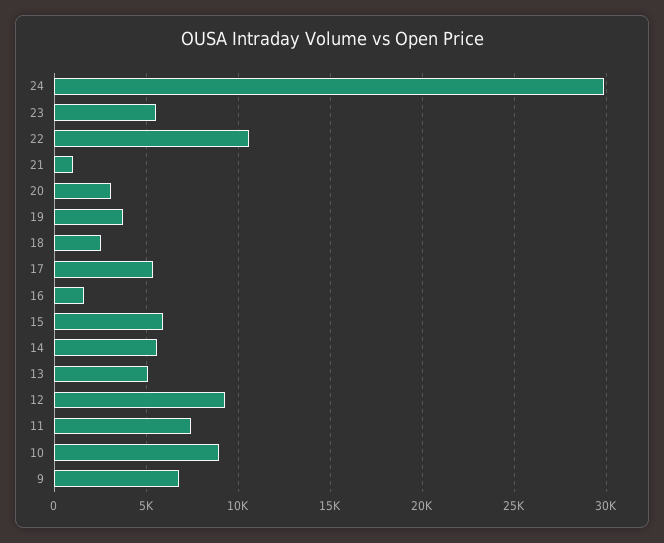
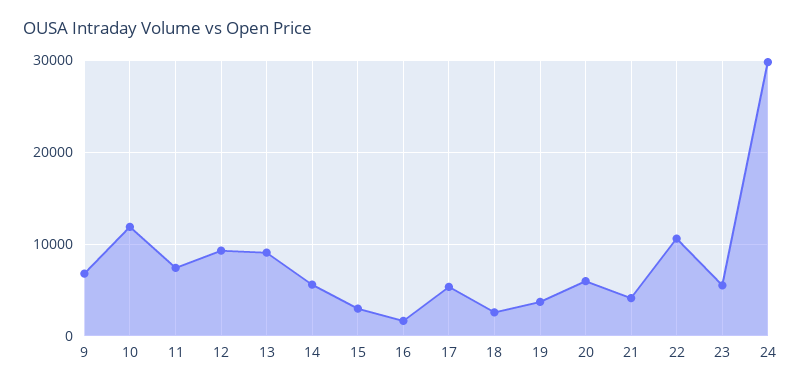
21: 1000 -> 4000
20: 3000 -> 6000
15: 6000 -> 3000
13: 5000 -> 9000
10: 9000 -> 12000

